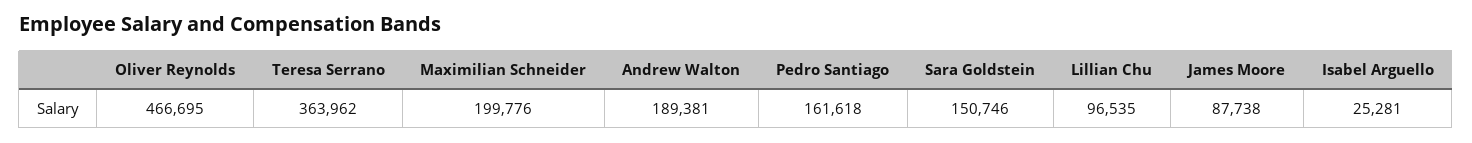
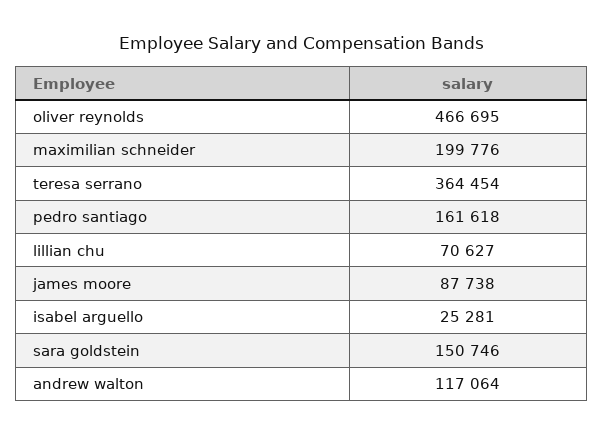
Teresa Serrano: 363962 -> 364454
Andrew Walton: 189381 -> 117064
Lillian Chu: 96535 -> 70627

